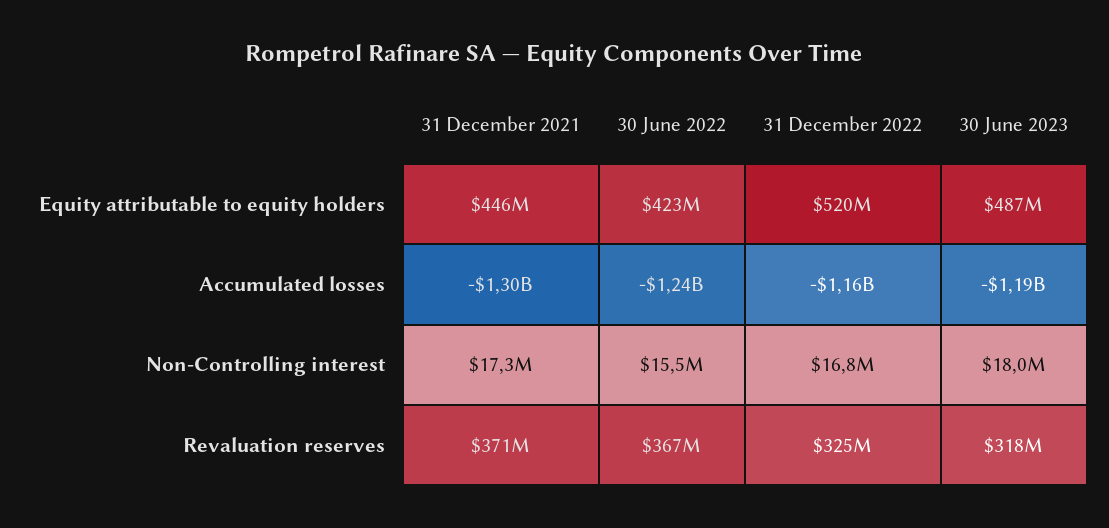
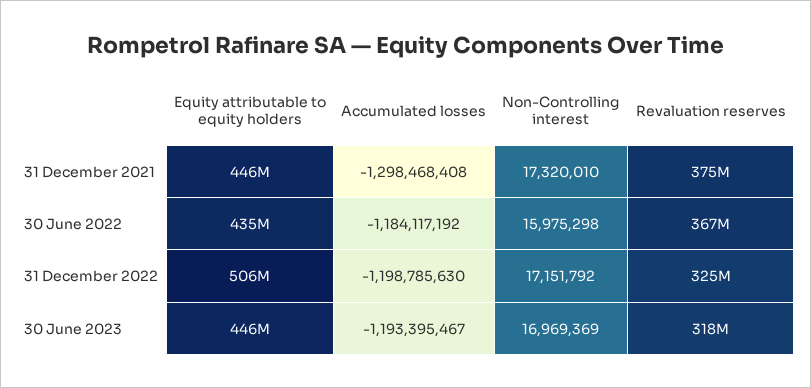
30 June 2022, Equity attributable to equity holders: 423000000 -> 435000000
31 December 2022, Equity attributable to equity holders: 520000000 -> 506000000
30 June 2023, Equity attributable to equity holders: 487000000 -> 446000000
30 June 2022, Accumulated losses: -1240000000 -> -1184117192
31 December 2022, Accumulated losses: -1160000000 -> -1198785630
30 June 2022, Non-Controlling interest: 15500000 -> 15975298
31 December 2022, Non-Controlling interest: 16800000 -> 17151792
30 June 2023, Non-Controlling interest: 18000000 -> 16969369
31 December 2021, Revaluation reserves: 371000000 -> 375000000

